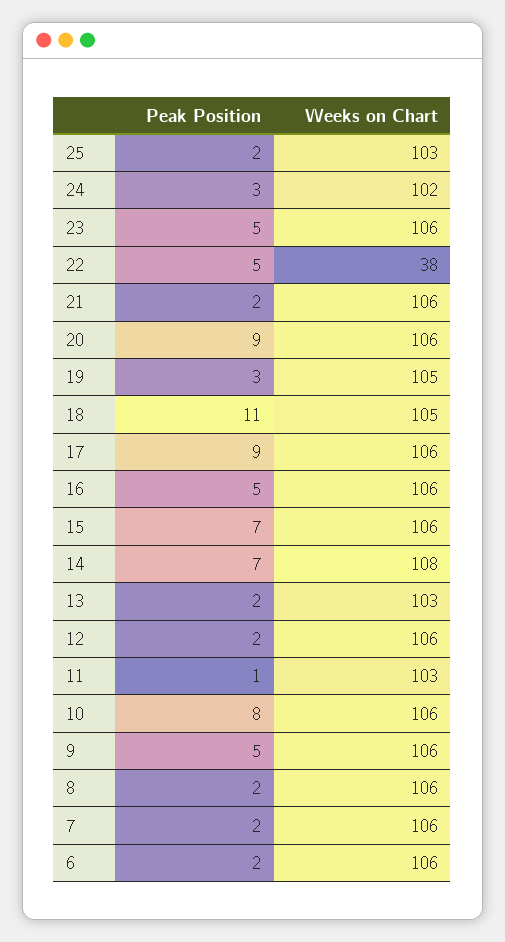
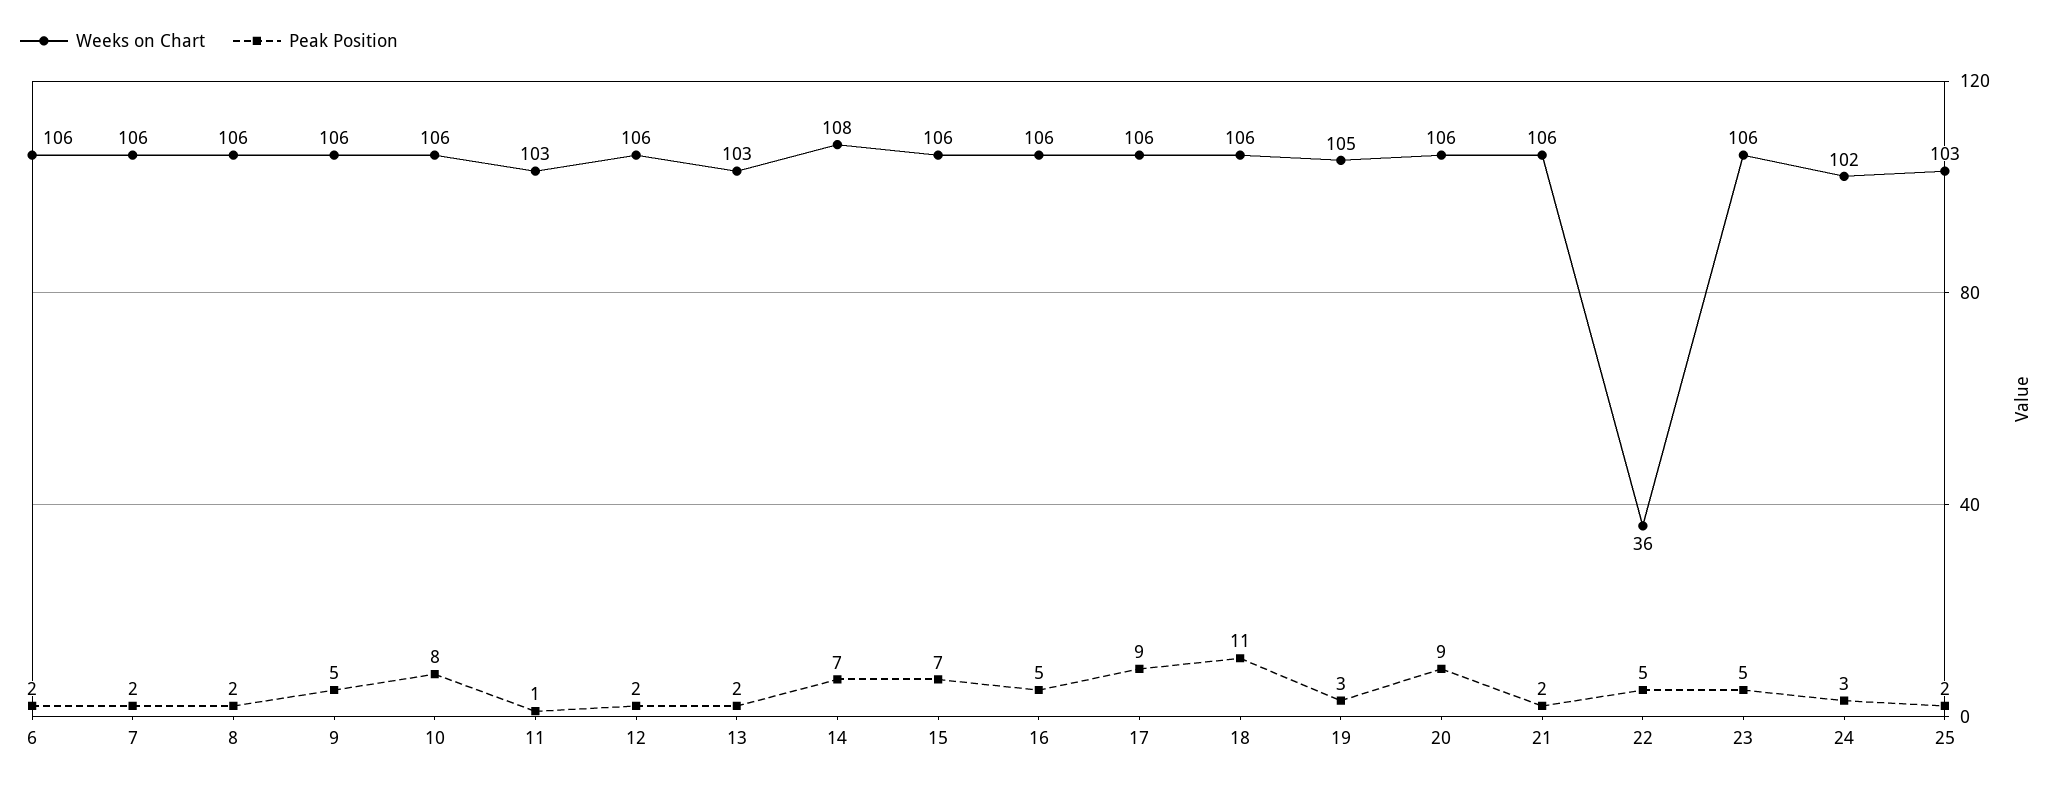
Weeks on Chart, 22: 38 -> 36
Weeks on Chart, 18: 105 -> 106

